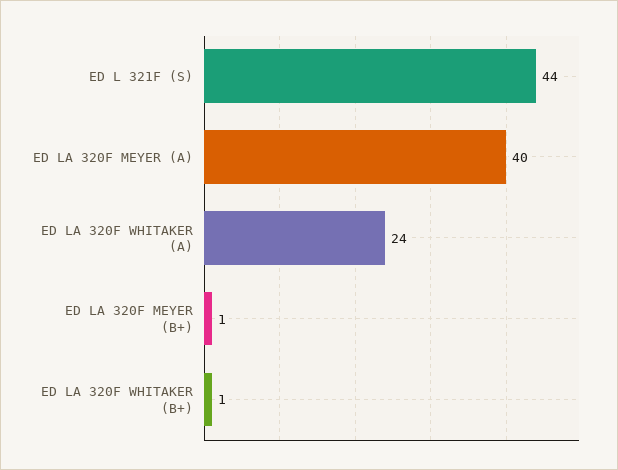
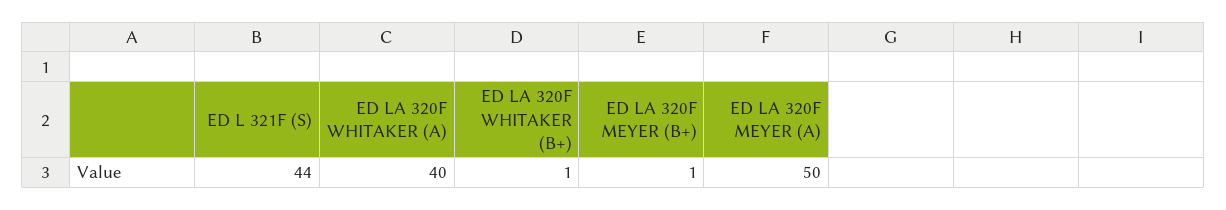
ED LA 320F MEYER (A): 40 -> 50
ED LA 320F WHITAKER (A): 24 -> 40

